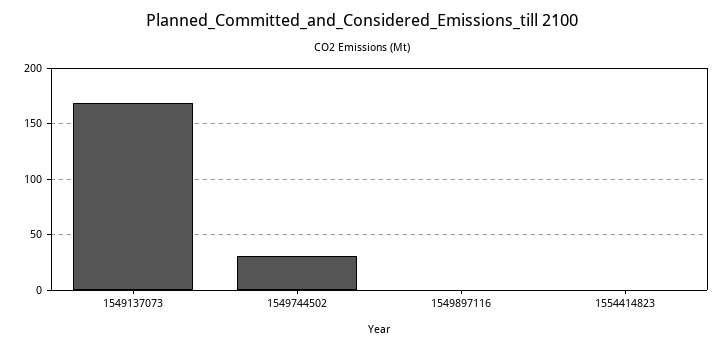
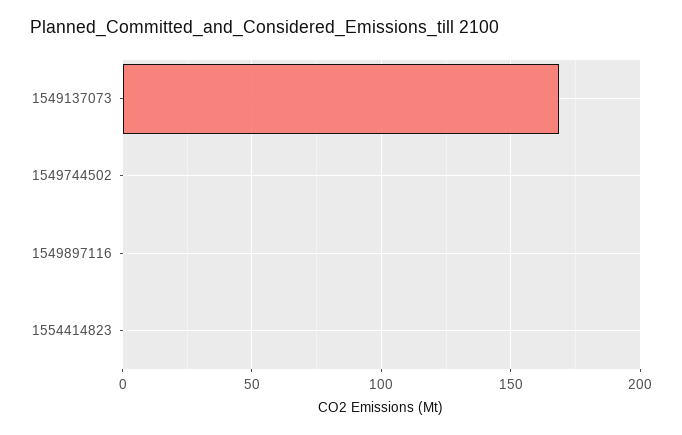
1549744502: 30 -> 0

